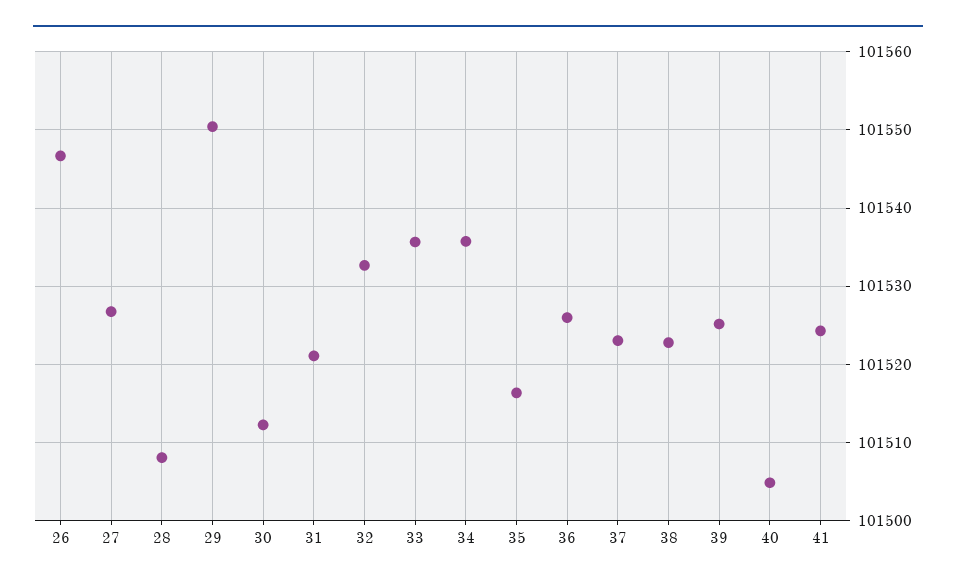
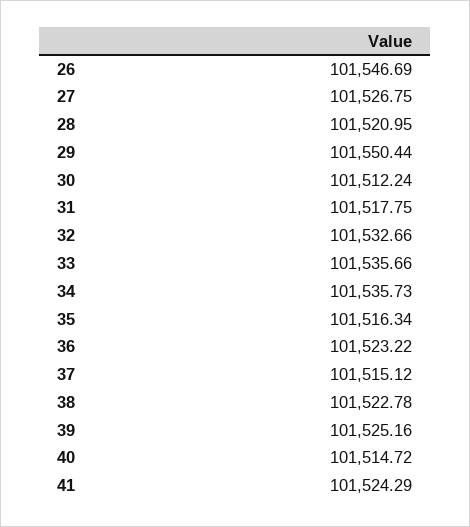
28: 101508 -> 101520.95
31: 101521 -> 101517.75
36: 101526 -> 101523.22
37: 101523 -> 101515.12
40: 101505 -> 101514.72

